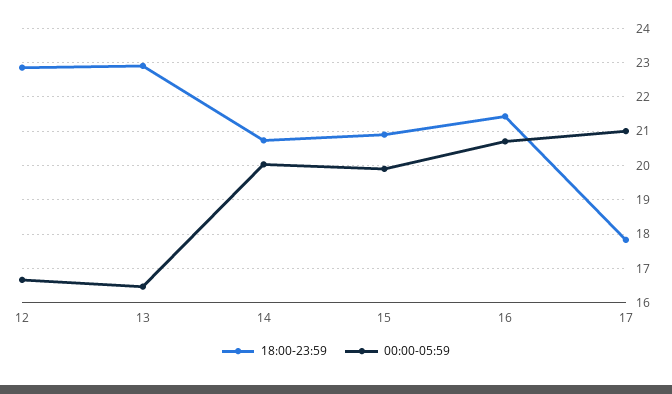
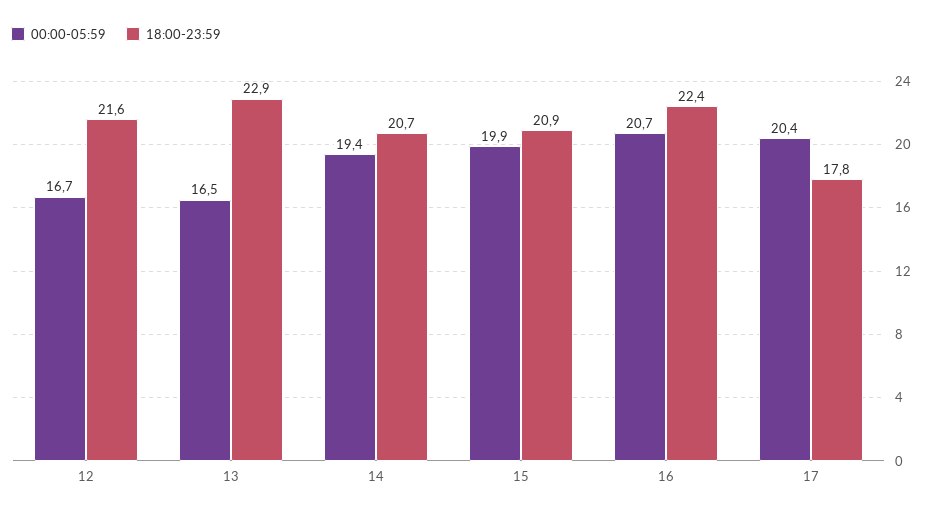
18:00-23:59, 12: 22.8 -> 21.6
00:00-05:59, 14: 20 -> 19.4
18:00-23:59, 16: 21.4 -> 22.4
00:00-05:59, 17: 21 -> 20.4

